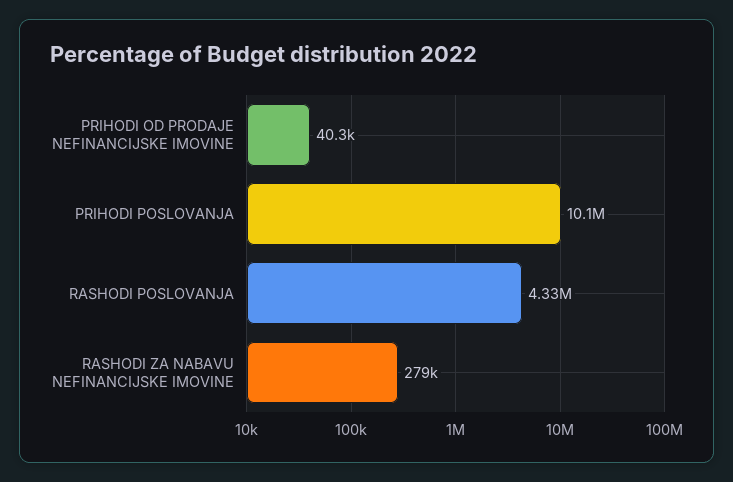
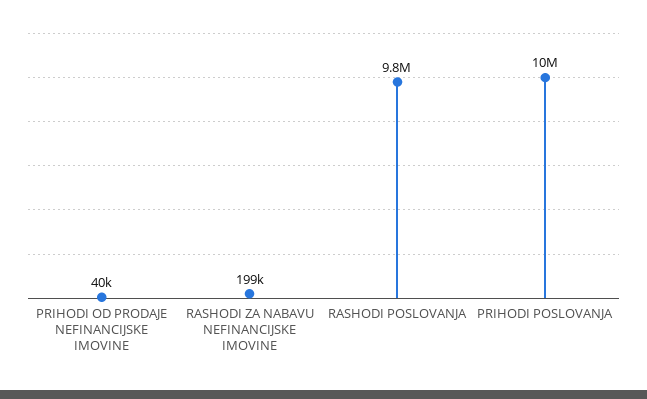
RASHODI POSLOVANJA: 4330000 -> 9800000
RASHODI ZA NABAVU NEFINANCIJSKE IMOVINE: 279000 -> 199000

